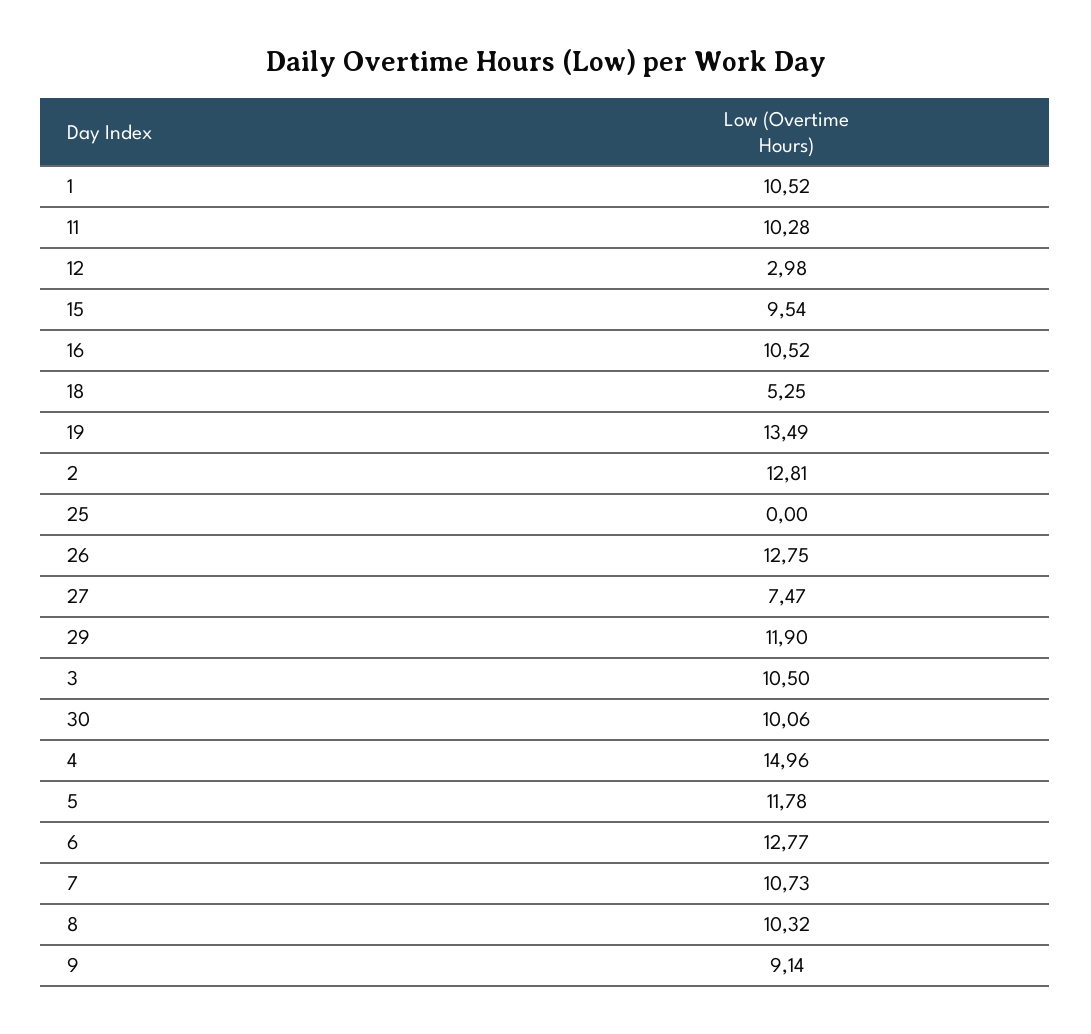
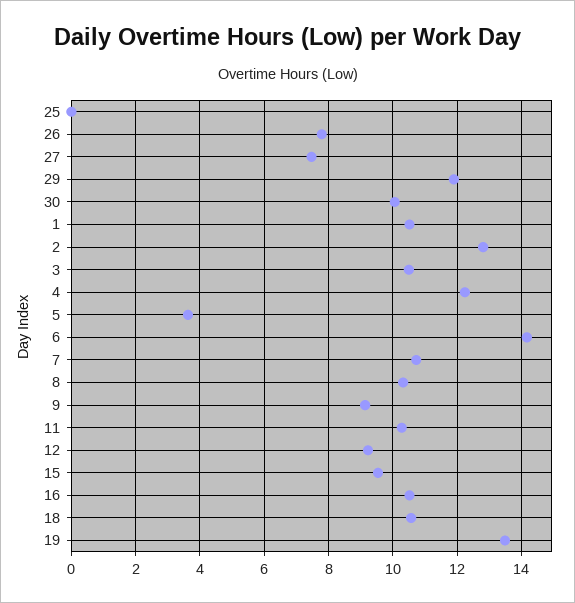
12: 2.98 -> 9.2
18: 5.25 -> 10.6
26: 12.75 -> 7.8
4: 14.96 -> 12.2
5: 11.78 -> 3.6
6: 12.77 -> 14.2

